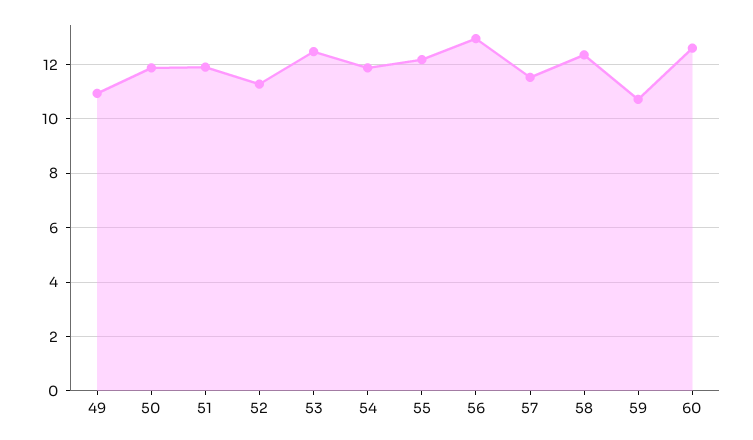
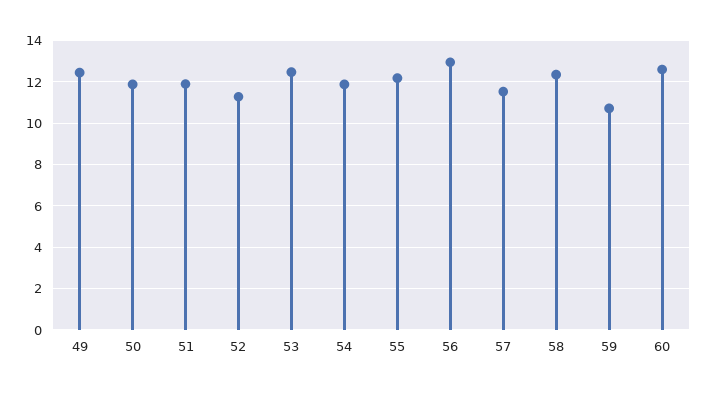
49: 11 -> 12.5

